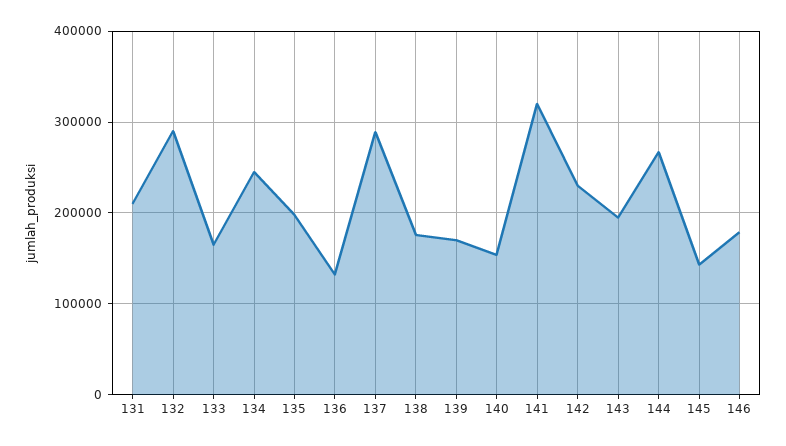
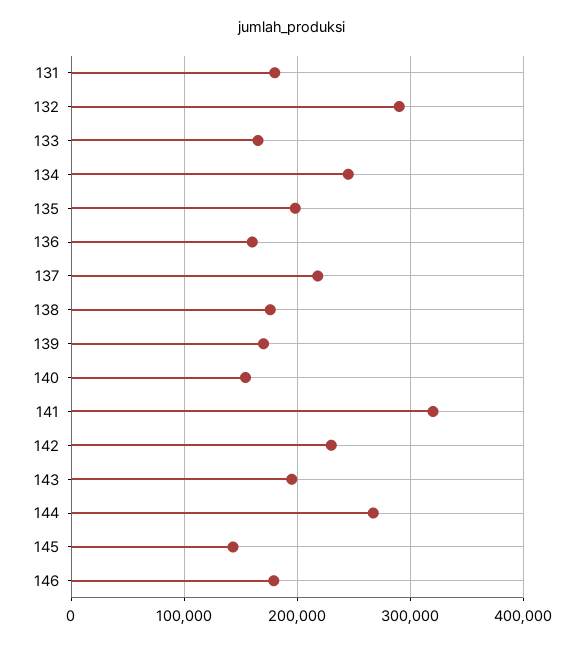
131: 210000 -> 180000
136: 130000 -> 160000
137: 290000 -> 220000

